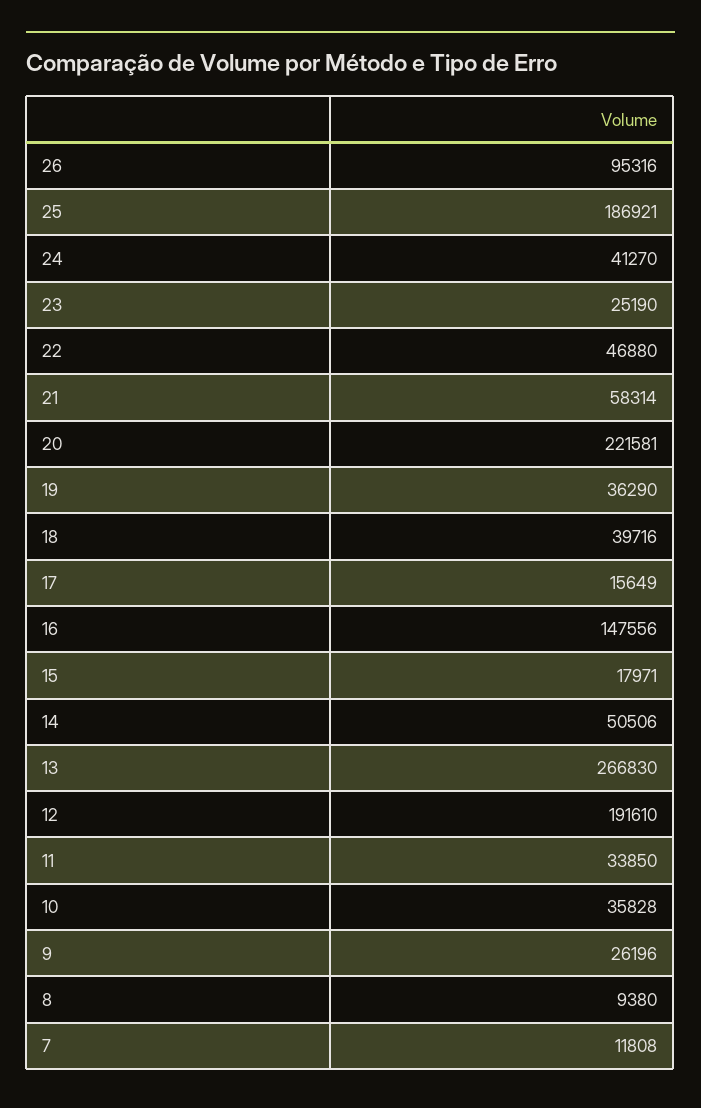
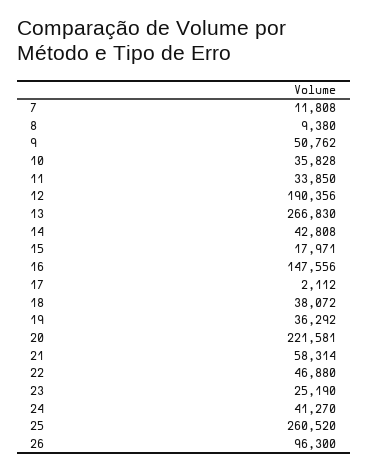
26: 95316 -> 96300
25: 186921 -> 260520
19: 36290 -> 36292
18: 39716 -> 38072
17: 15649 -> 2112
14: 50506 -> 42808
12: 191610 -> 190356
9: 26196 -> 50762

